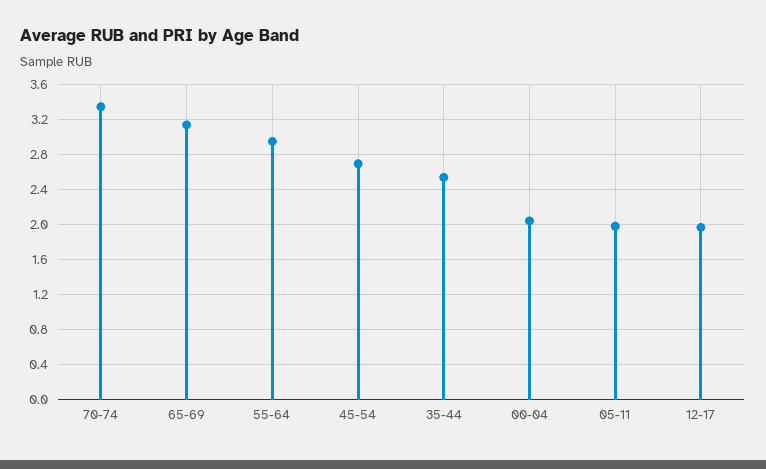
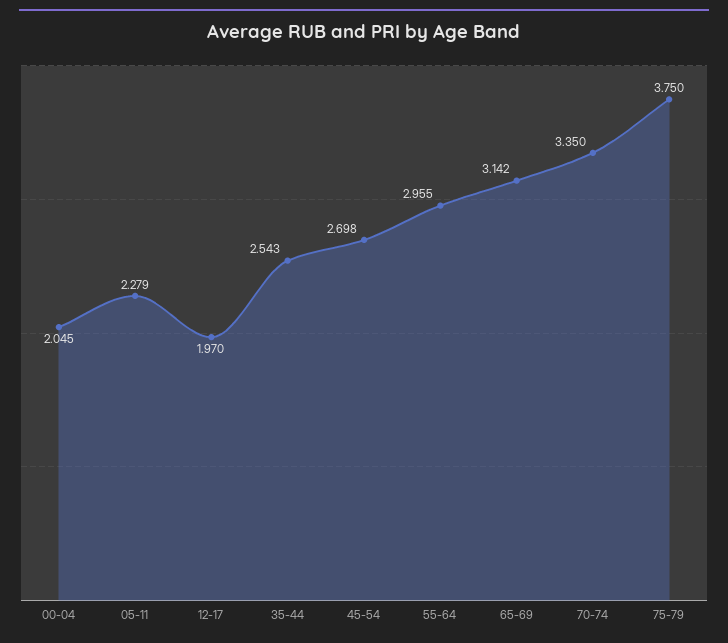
05-11: 2 -> 2.279
75-79: none -> 3.75

